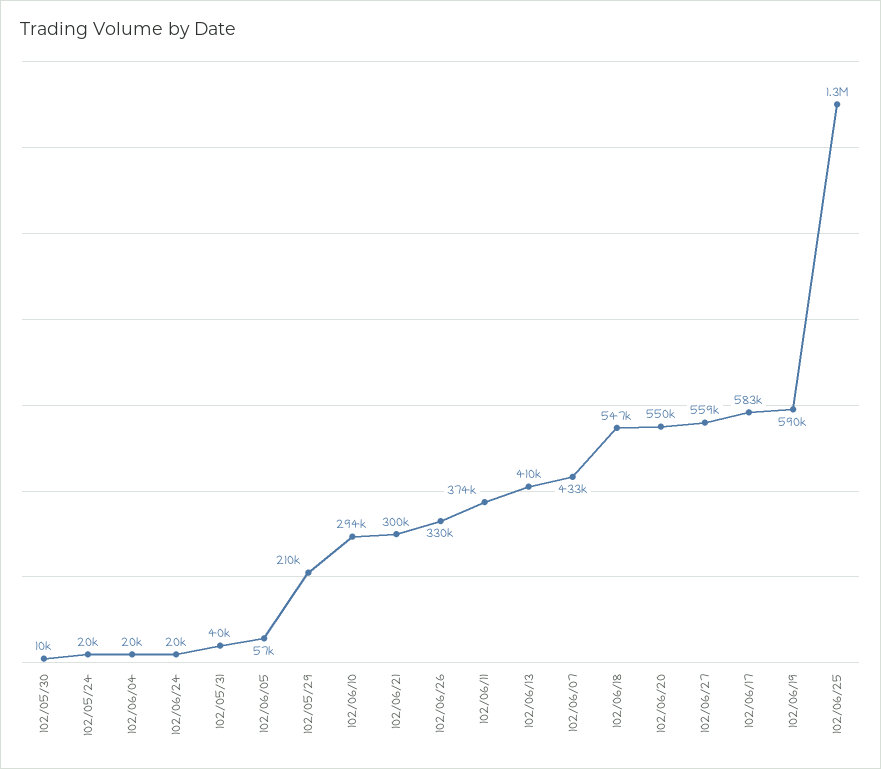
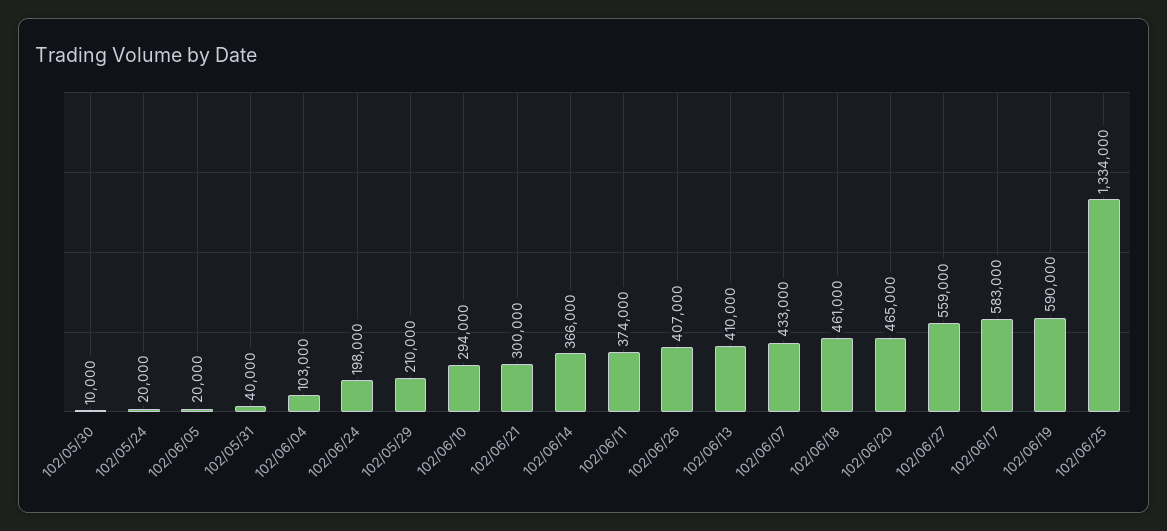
102/06/04: 20000 -> 103000
102/06/24: 20000 -> 198000
102/06/05: 57000 -> 20000
102/06/26: 330000 -> 407000
102/06/18: 547000 -> 461000
102/06/20: 550000 -> 465000
102/06/14: none -> 366000

